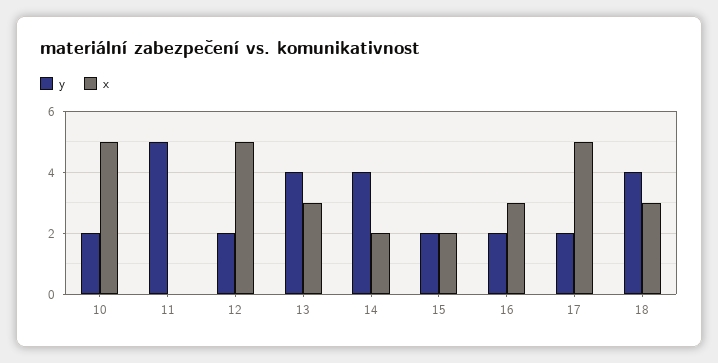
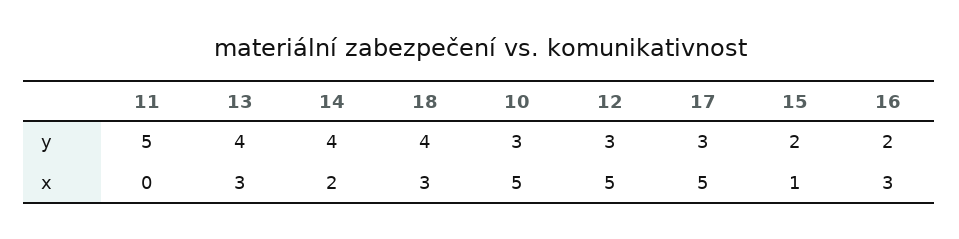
y, 10: 2 -> 3
y, 12: 2 -> 3
x, 15: 2 -> 1
y, 17: 2 -> 3

